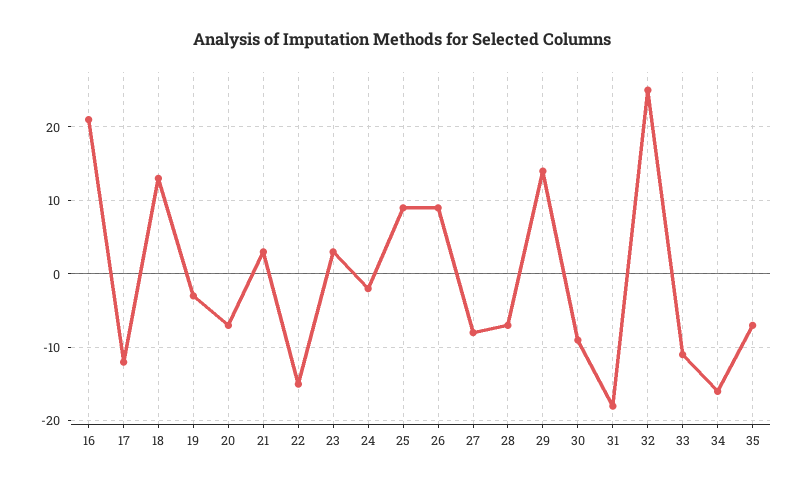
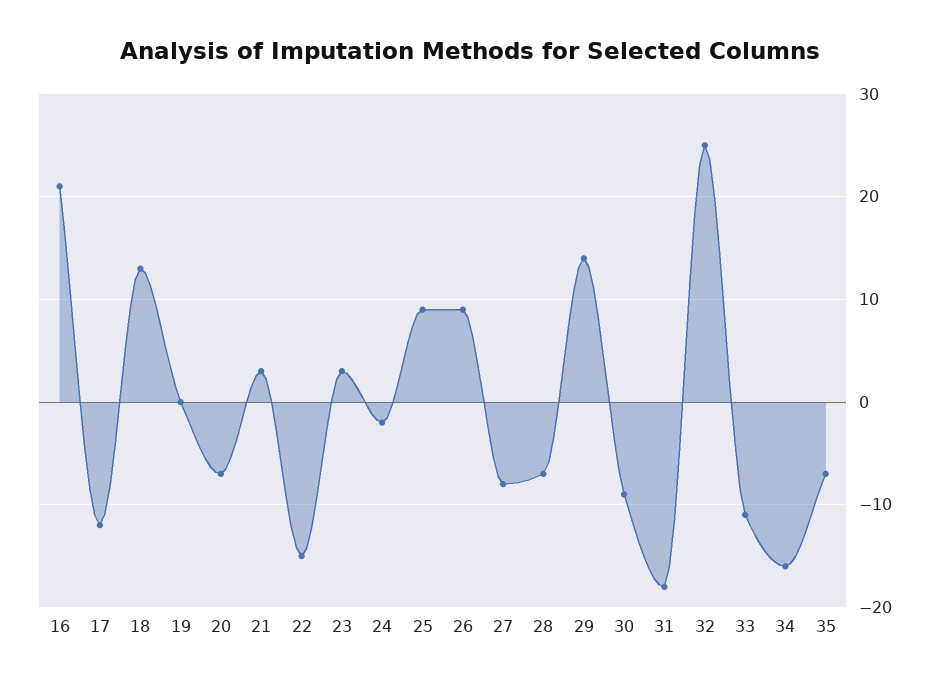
19: -3 -> 0

